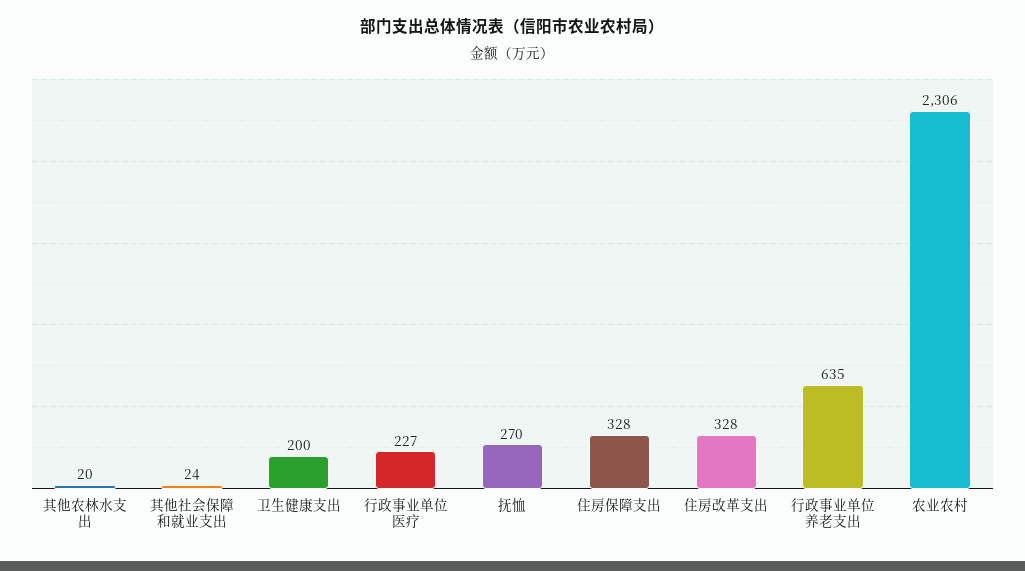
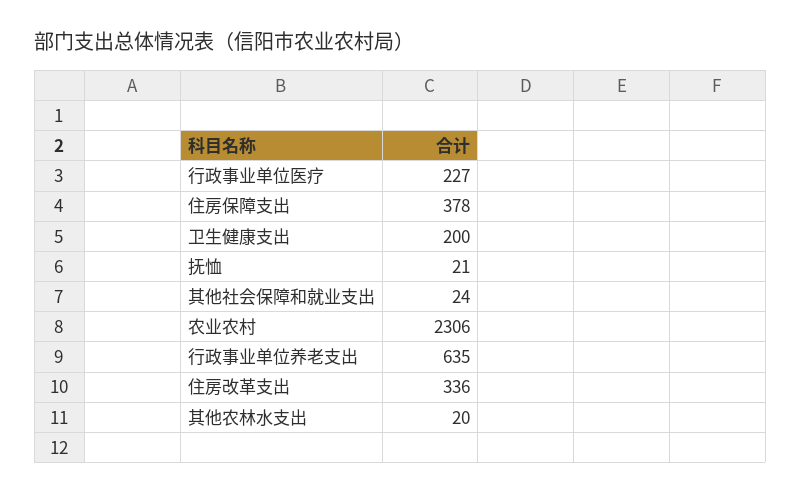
抚恤: 270 -> 21
住房保障支出: 328 -> 378
住房改革支出: 328 -> 336

